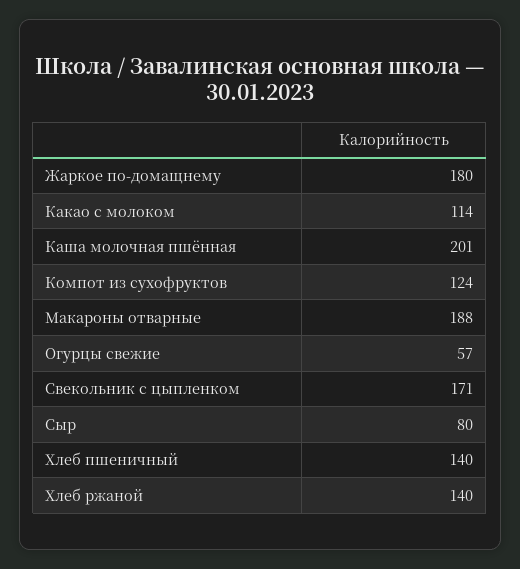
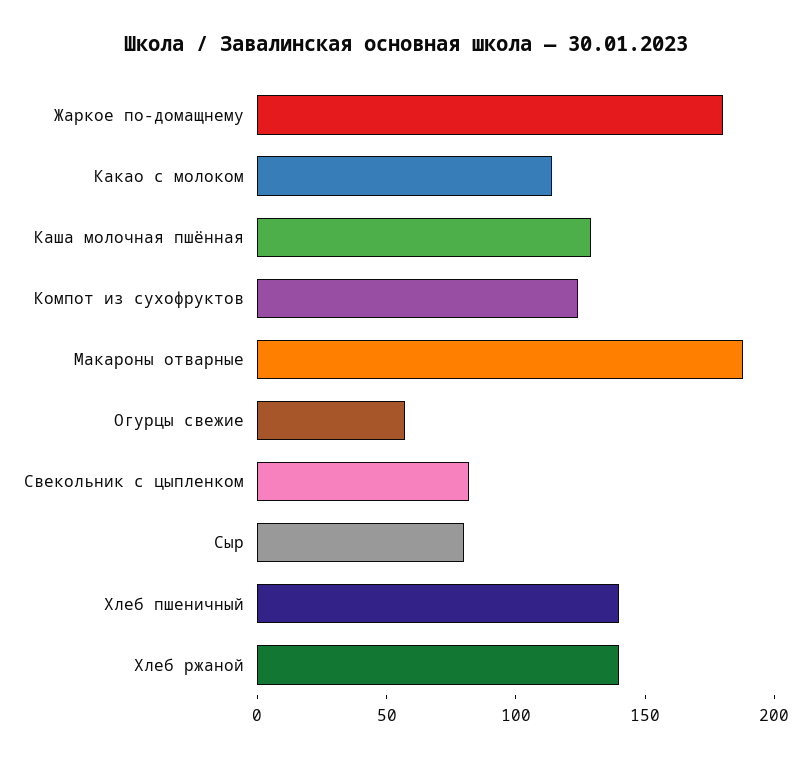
Каша молочная пшённая: 201 -> 130
Свекольник с цыпленком: 171 -> 80

